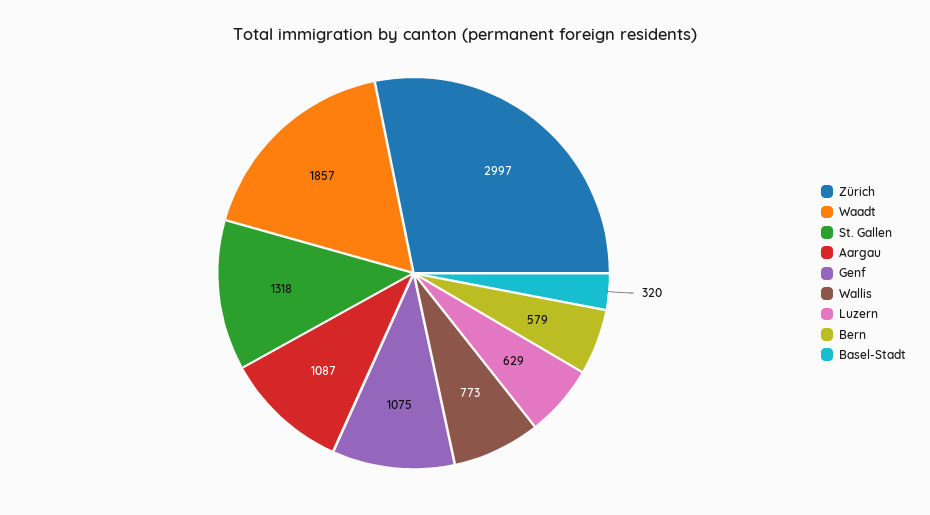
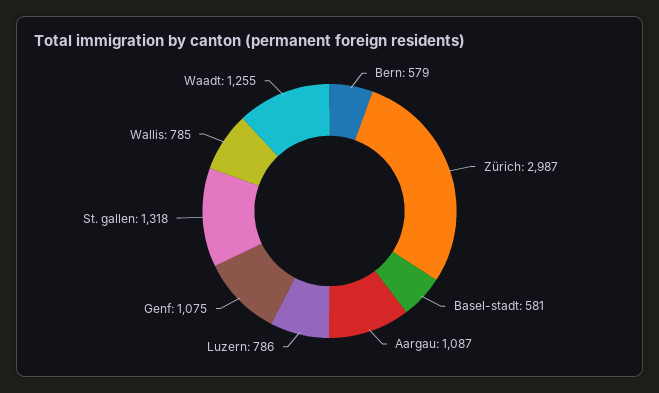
Zürich: 2997 -> 2987
Waadt: 1857 -> 1255
Wallis: 773 -> 785
Luzern: 629 -> 786
Basel-Stadt: 320 -> 581

